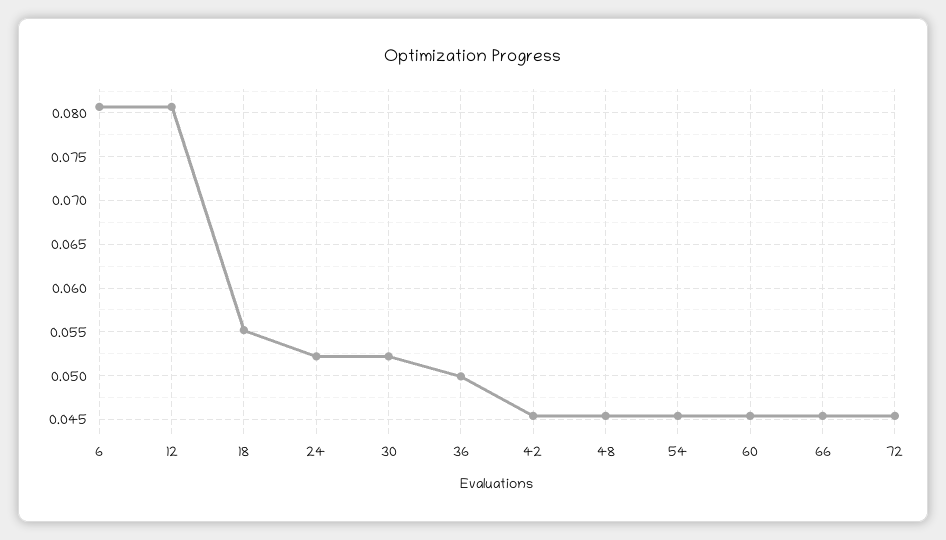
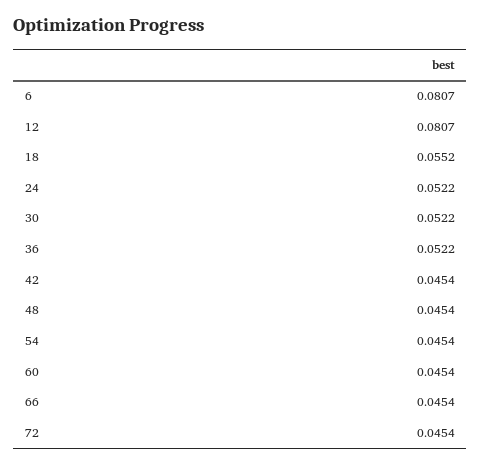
36: 0.05 -> 0.0522

